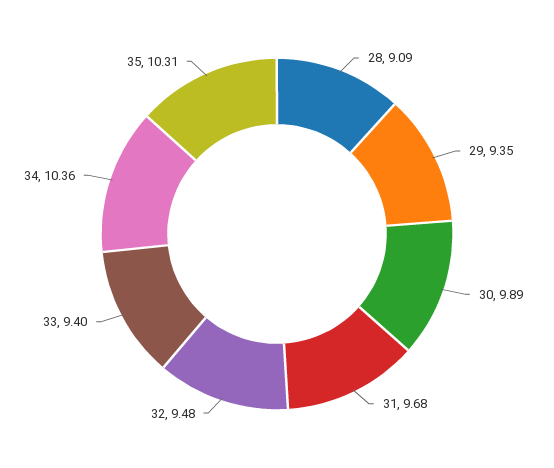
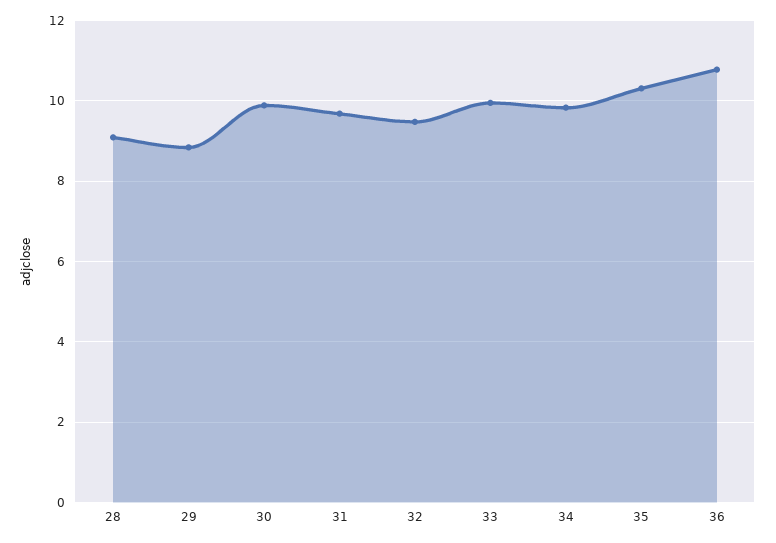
29: 9.35 -> 8.8
33: 9.4 -> 10
34: 10.36 -> 9.8
36: none -> 10.8

